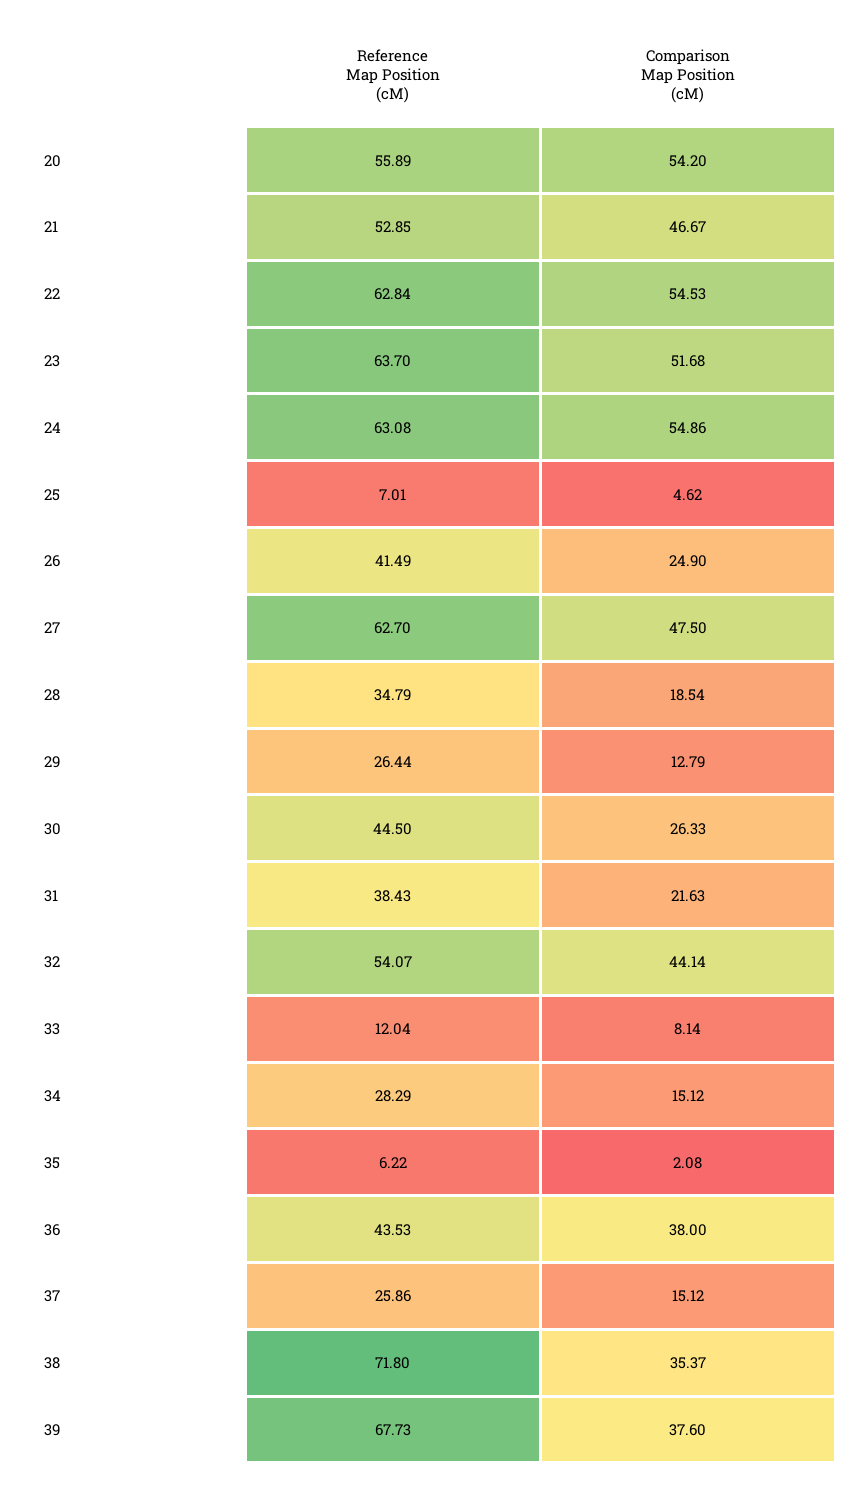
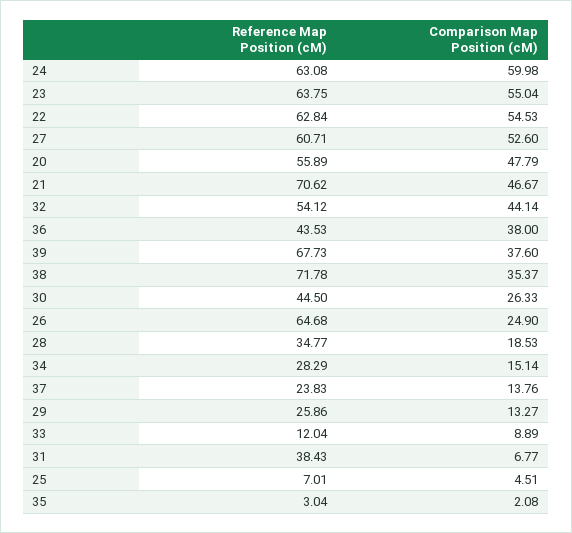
Comparison Map Position (cM), 20: 54.2 -> 47.79
Reference Map Position (cM), 21: 52.85 -> 70.62
Reference Map Position (cM), 23: 63.7 -> 63.75
Comparison Map Position (cM), 23: 51.68 -> 55.04
Comparison Map Position (cM), 24: 54.86 -> 59.98
Comparison Map Position (cM), 25: 4.62 -> 4.51
Reference Map Position (cM), 26: 41.49 -> 64.68
Reference Map Position (cM), 27: 62.7 -> 60.71
Comparison Map Position (cM), 27: 47.5 -> 52.6
Reference Map Position (cM), 28: 34.79 -> 34.77
Comparison Map Position (cM), 28: 18.54 -> 18.53
Reference Map Position (cM), 29: 26.44 -> 25.86
Comparison Map Position (cM), 29: 12.79 -> 13.27
Comparison Map Position (cM), 31: 21.63 -> 6.77
Reference Map Position (cM), 32: 54.07 -> 54.12
Comparison Map Position (cM), 33: 8.14 -> 8.89
Comparison Map Position (cM), 34: 15.12 -> 15.14
Reference Map Position (cM), 35: 6.22 -> 3.04
Reference Map Position (cM), 37: 25.86 -> 23.83
Comparison Map Position (cM), 37: 15.12 -> 13.76
Reference Map Position (cM), 38: 71.8 -> 71.78

